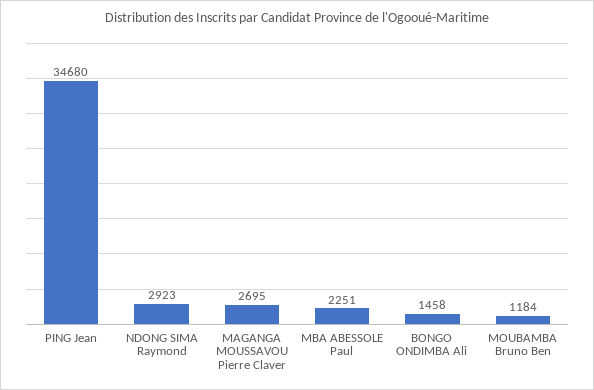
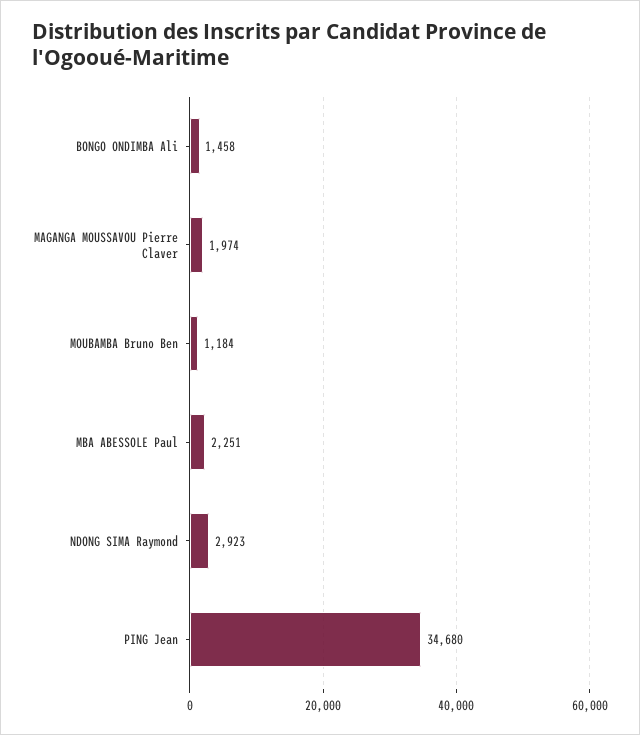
MAGANGA MOUSSAVOU Pierre Claver: 2695 -> 1974

